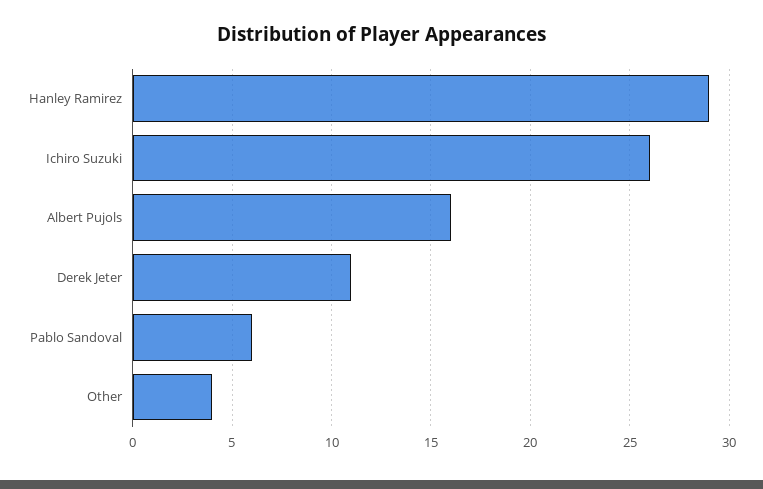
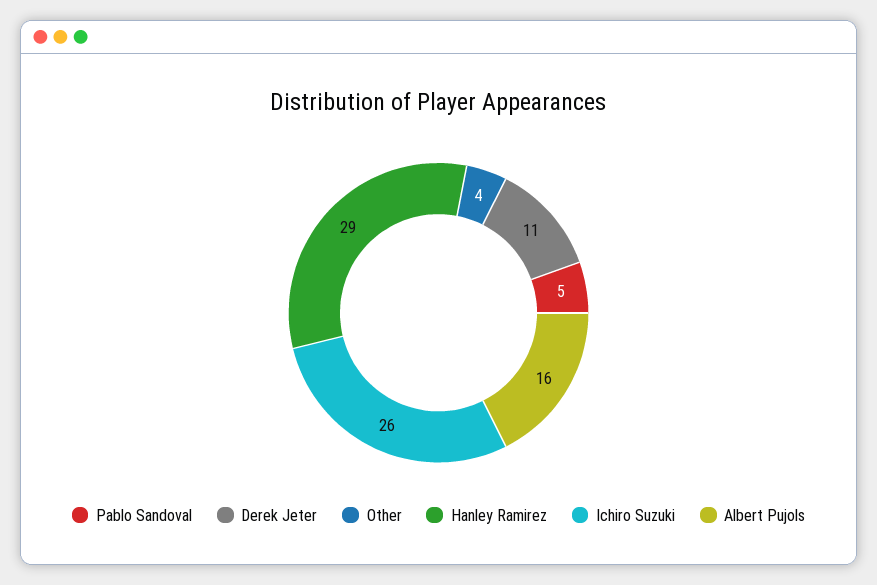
Pablo Sandoval: 6 -> 5

